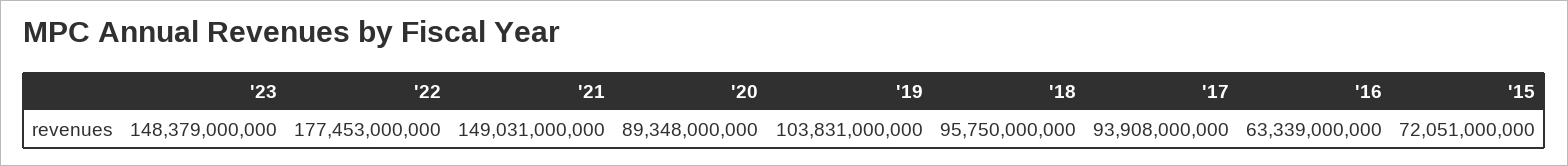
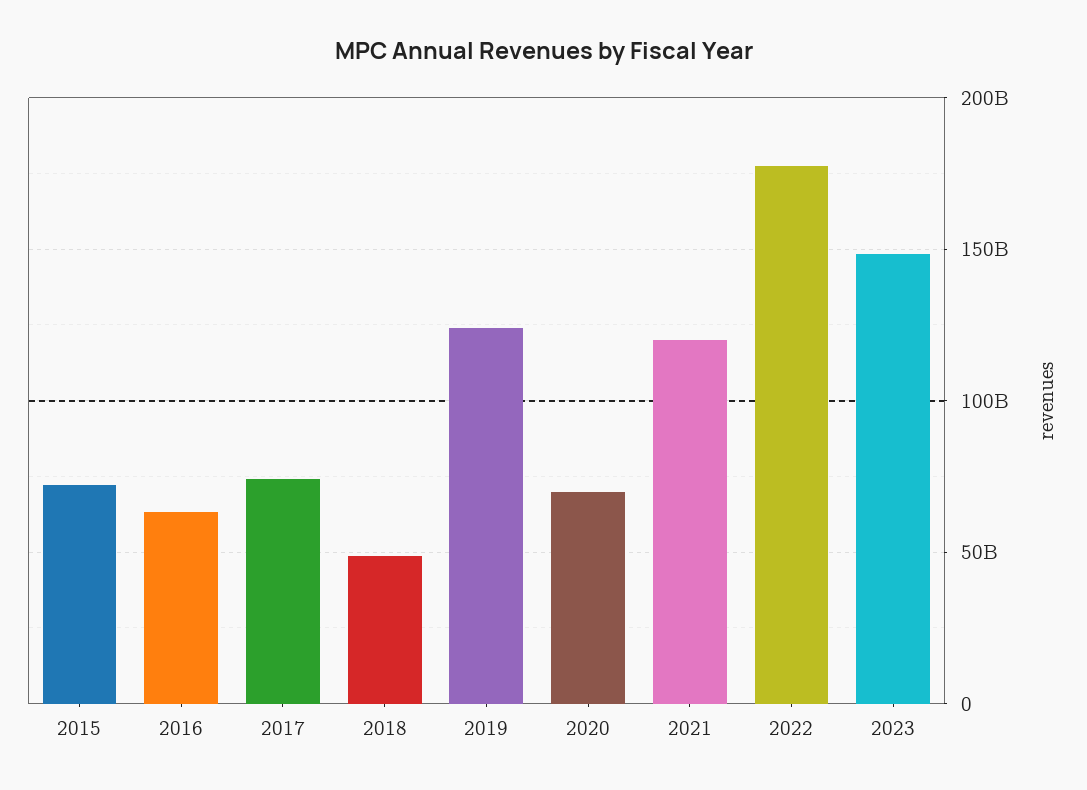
'21: 149031000000 -> 120000000000
'20: 89348000000 -> 70000000000
'19: 103831000000 -> 125000000000
'18: 95750000000 -> 50000000000
'17: 93908000000 -> 75000000000

